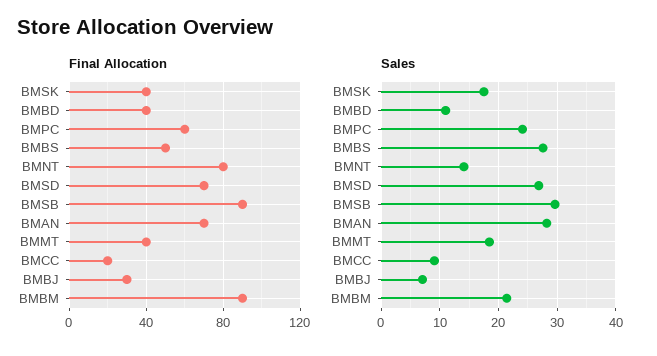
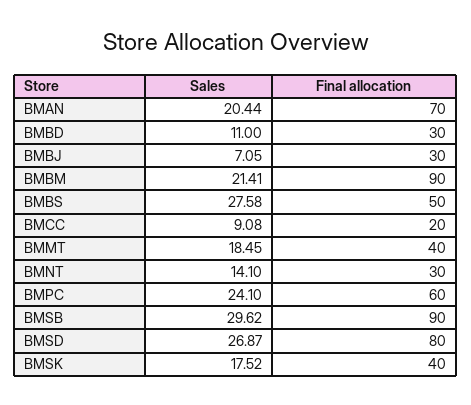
Final Allocation, BMBD: 40 -> 30
Final Allocation, BMNT: 80 -> 30
Final Allocation, BMSD: 70 -> 80
Sales, BMAN: 28 -> 20.44

